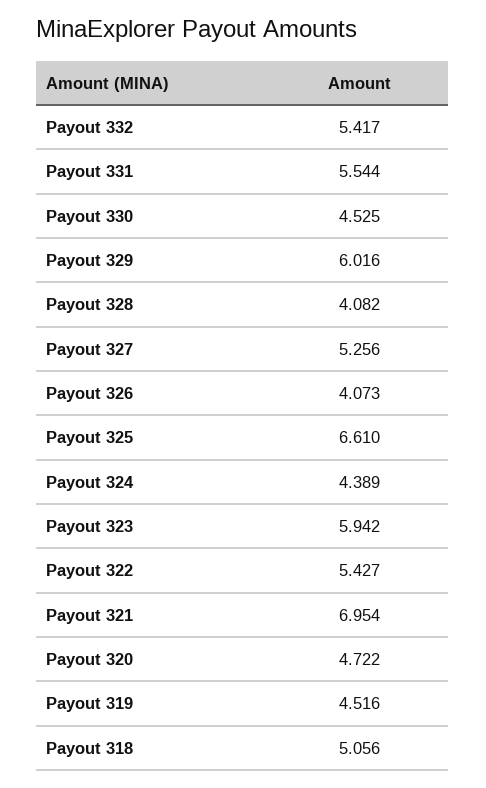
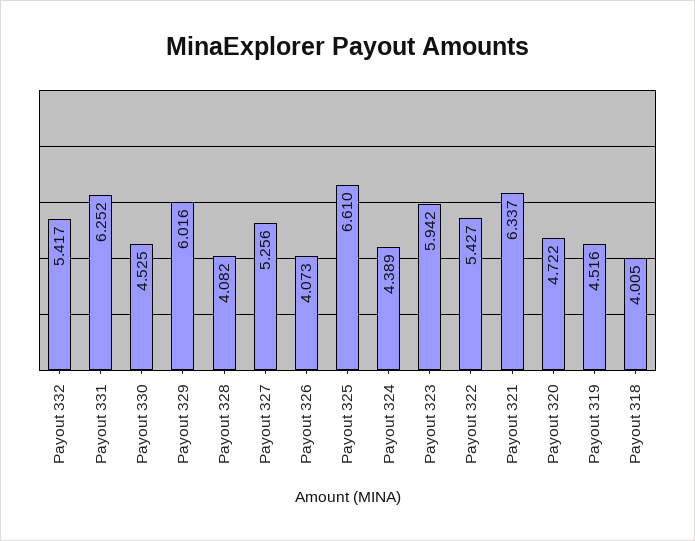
Payout 331: 5.544 -> 6.252
Payout 321: 6.954 -> 6.337
Payout 318: 5.056 -> 4.005

